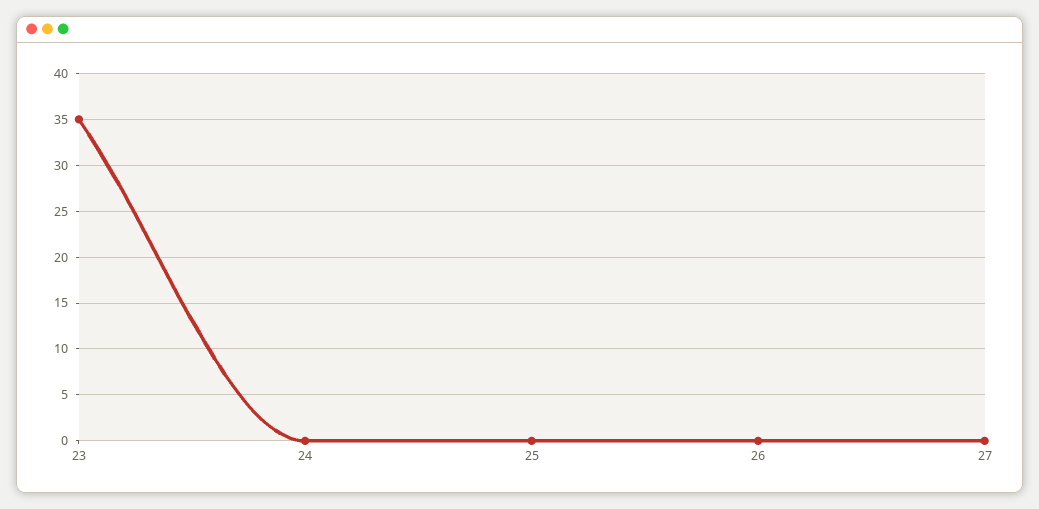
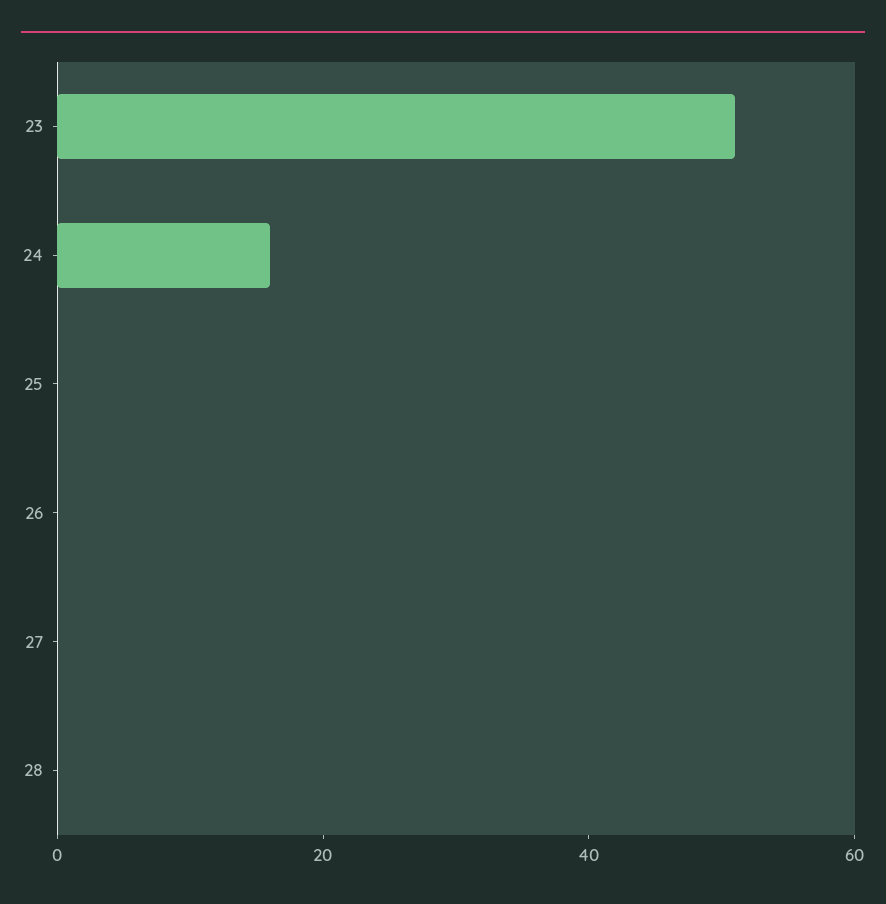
23: 35 -> 50
24: 0 -> 15
28: none -> 0

